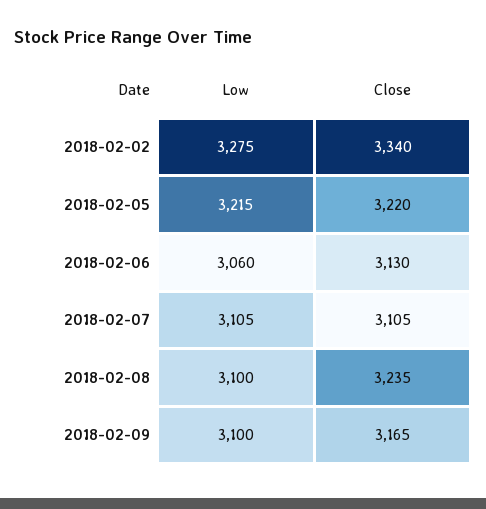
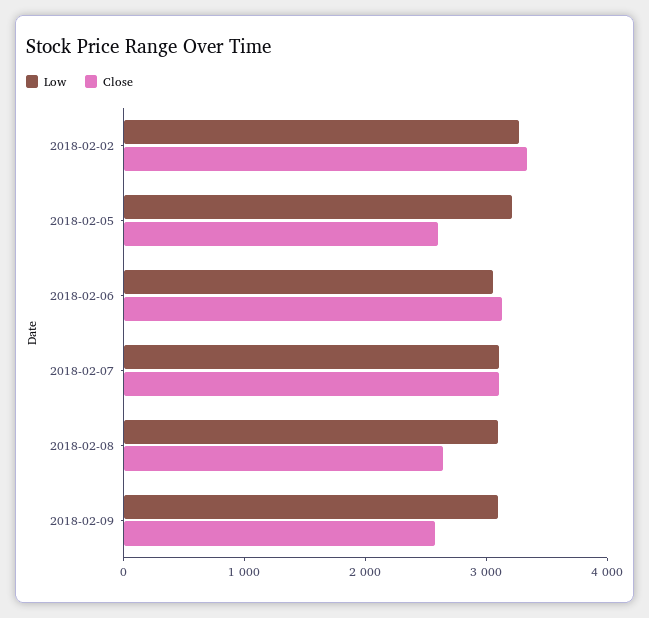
Close, 2018-02-05: 3220 -> 2600
Close, 2018-02-08: 3235 -> 2600
Close, 2018-02-09: 3165 -> 2600

